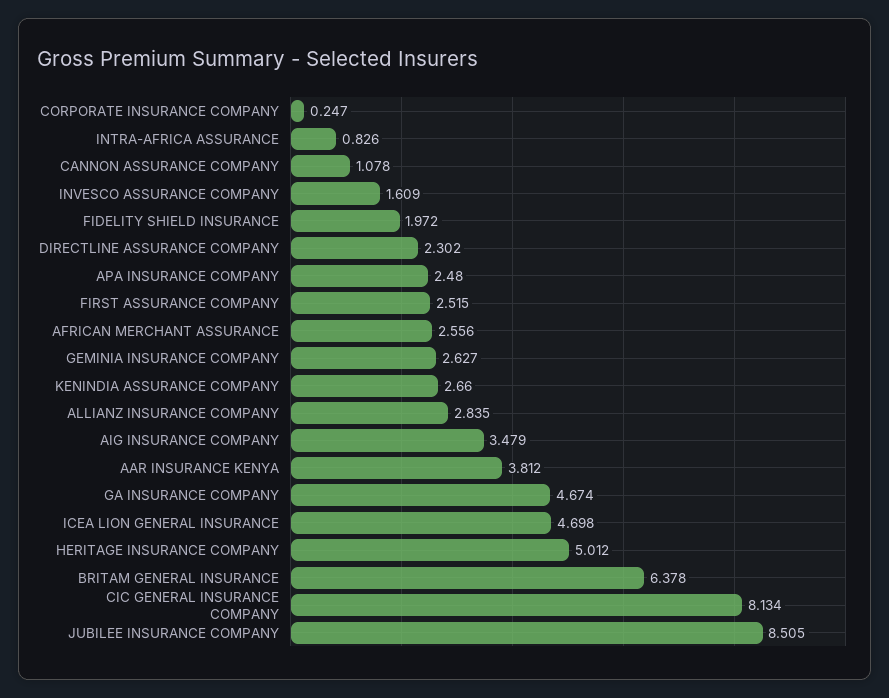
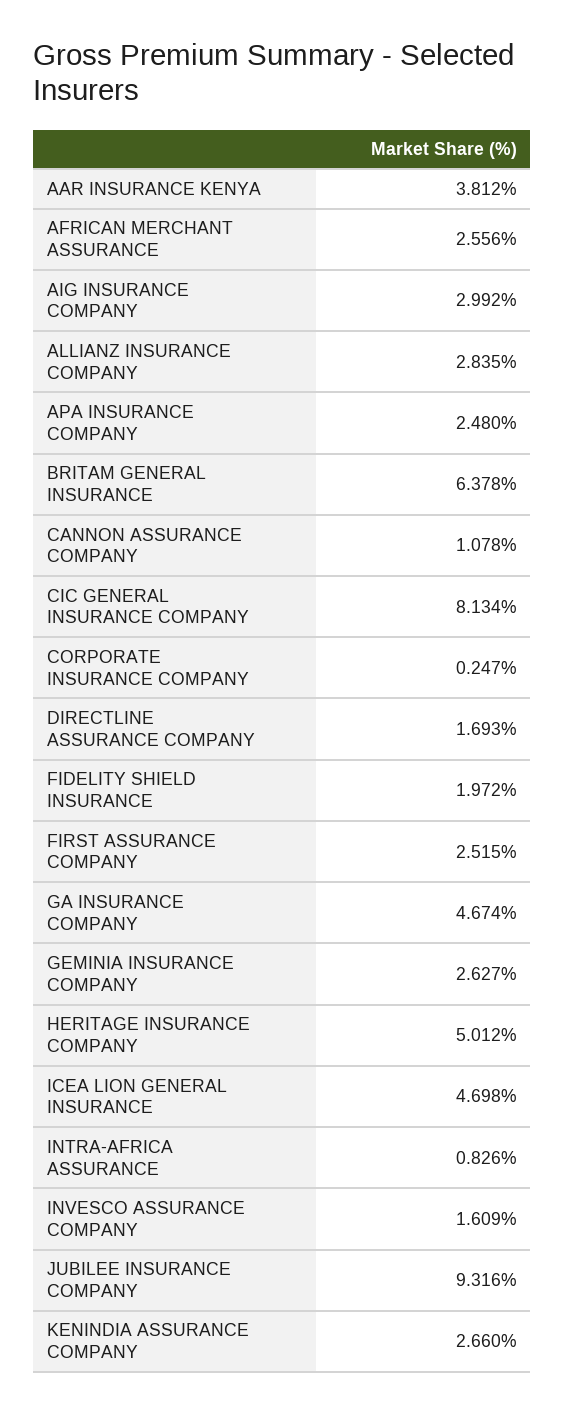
DIRECTLINE ASSURANCE COMPANY: 2.302 -> 1.693
AIG INSURANCE COMPANY: 3.479 -> 2.992
JUBILEE INSURANCE COMPANY: 8.505 -> 9.316

